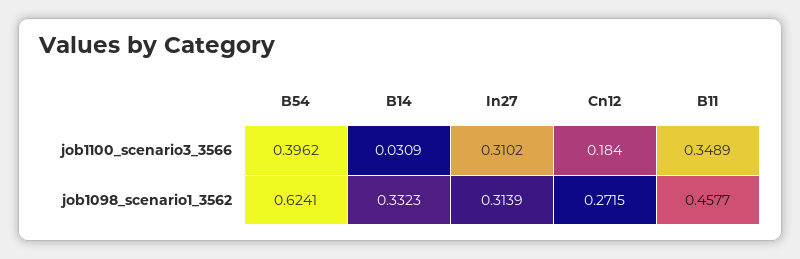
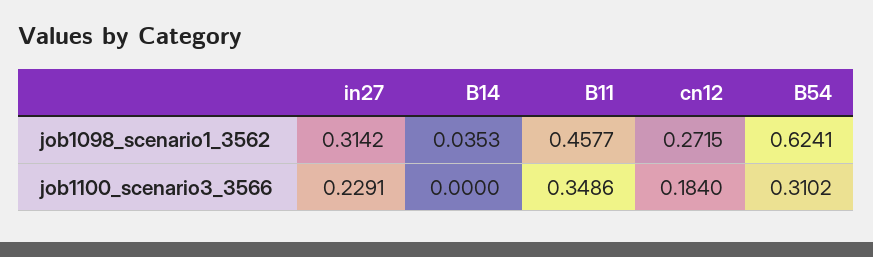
B54, job1100_scenario3_3566: 0.3962 -> 0.3102
B14, job1100_scenario3_3566: 0.0309 -> 0
In27, job1100_scenario3_3566: 0.3102 -> 0.2291
B11, job1100_scenario3_3566: 0.3489 -> 0.3486
B14, job1098_scenario1_3562: 0.3323 -> 0.0353
In27, job1098_scenario1_3562: 0.3139 -> 0.3142

